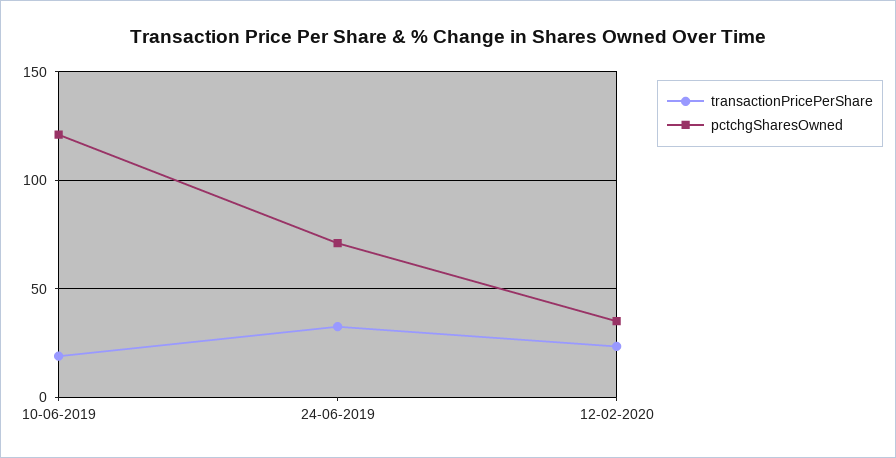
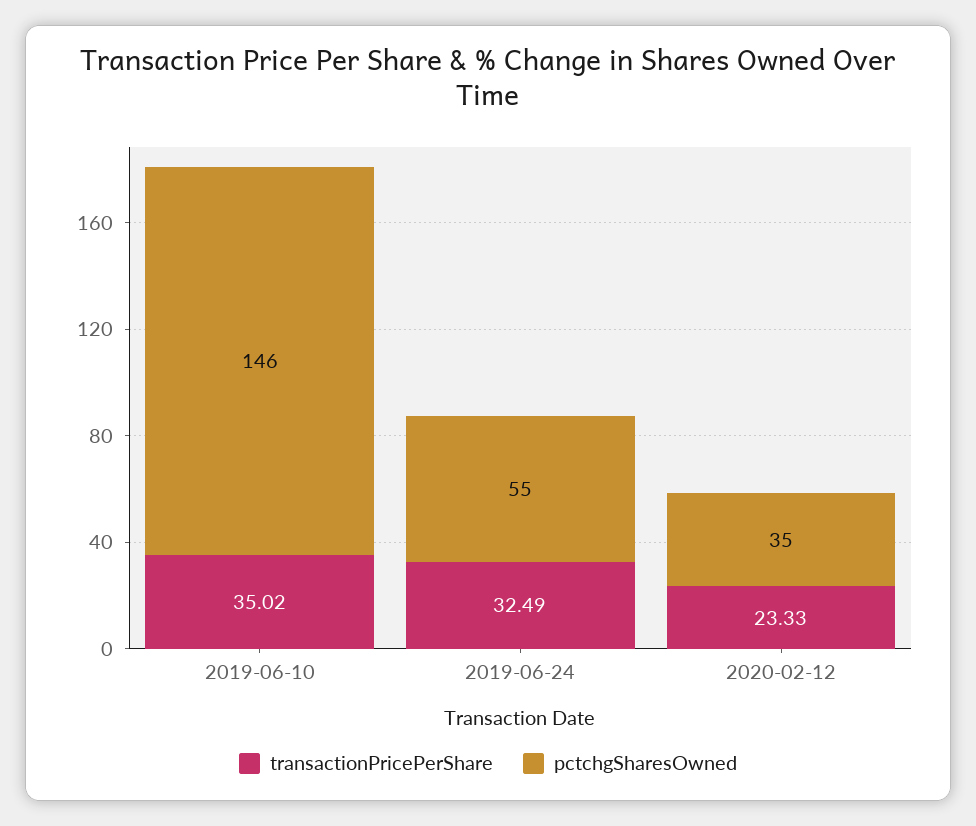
transactionPricePerShare, 10-06-2019: 20 -> 35.02
pctchgSharesOwned, 10-06-2019: 120 -> 146
pctchgSharesOwned, 24-06-2019: 70 -> 55

